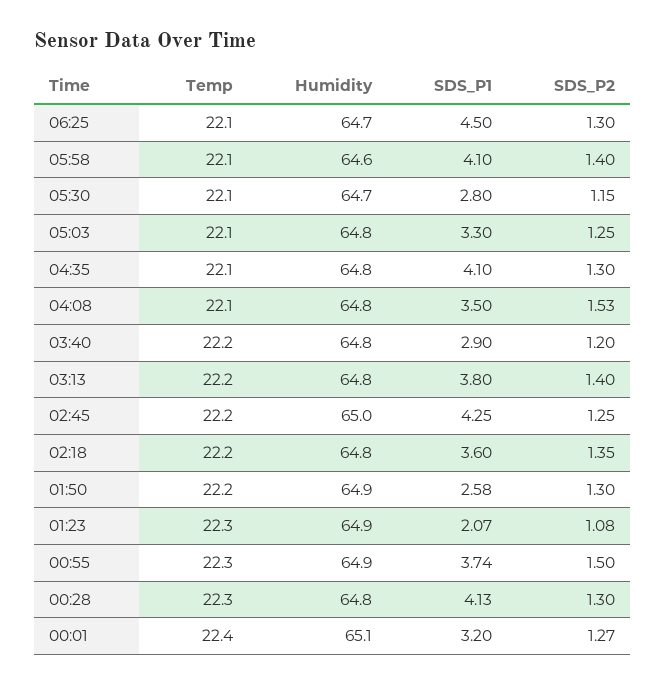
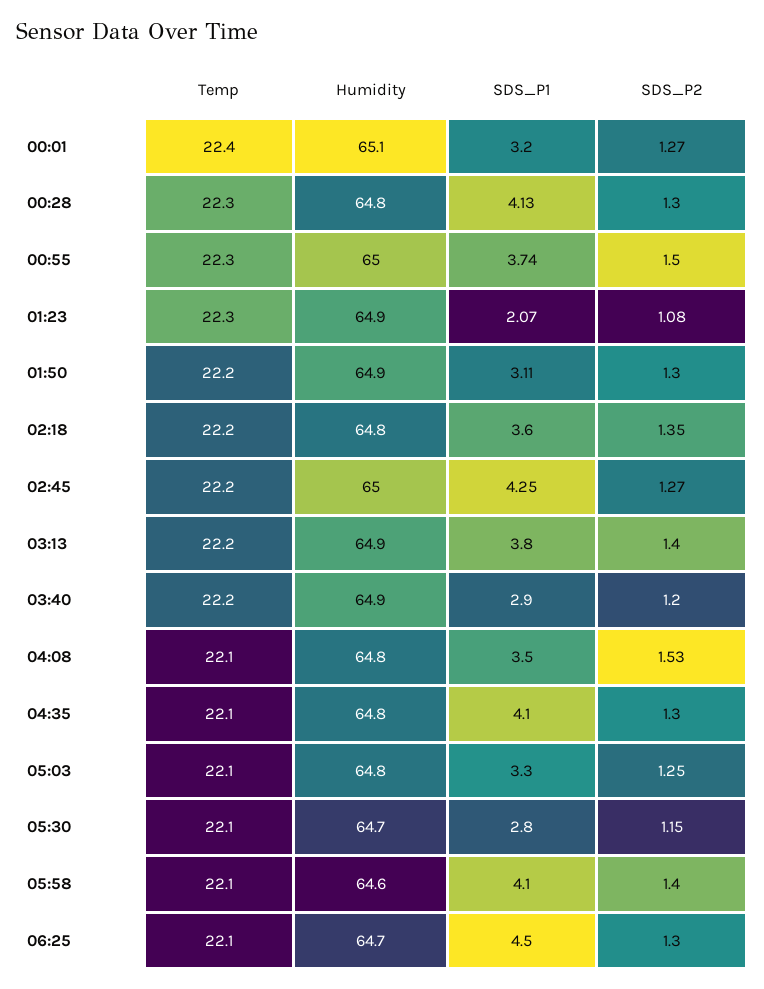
Humidity, 03:40: 64.8 -> 64.9
Humidity, 03:13: 64.8 -> 64.9
SDS_P2, 02:45: 1.25 -> 1.27
SDS_P1, 01:50: 2.58 -> 3.11
Humidity, 00:55: 64.9 -> 65

